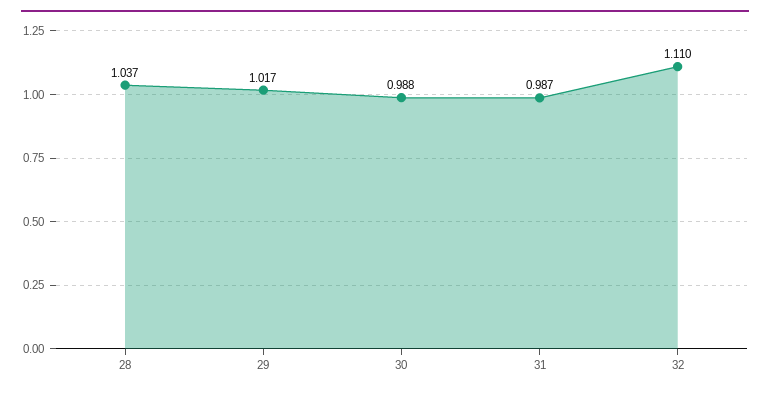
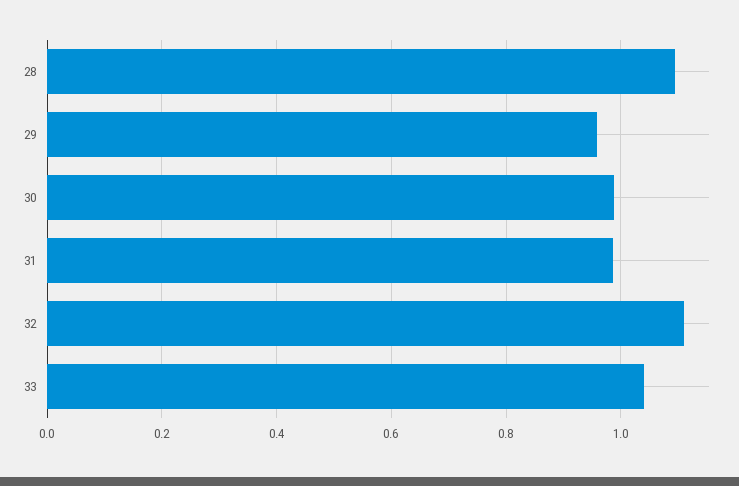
28: 1.037 -> 1.1
29: 1.017 -> 0.96
33: none -> 1.04

